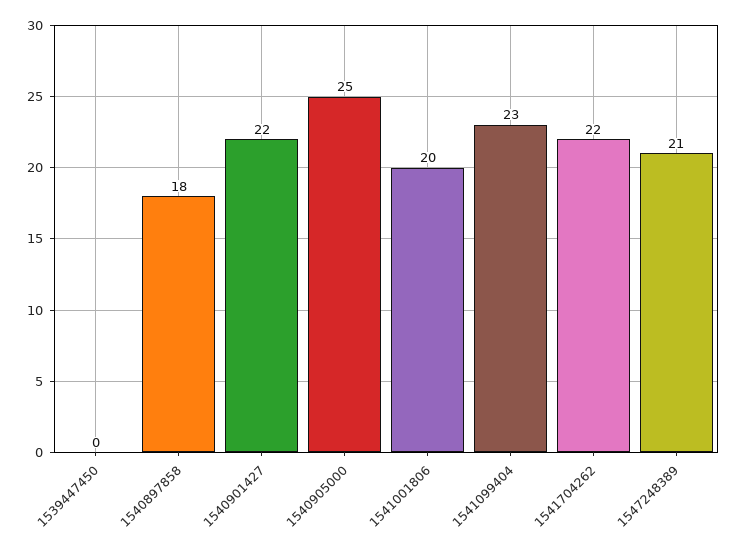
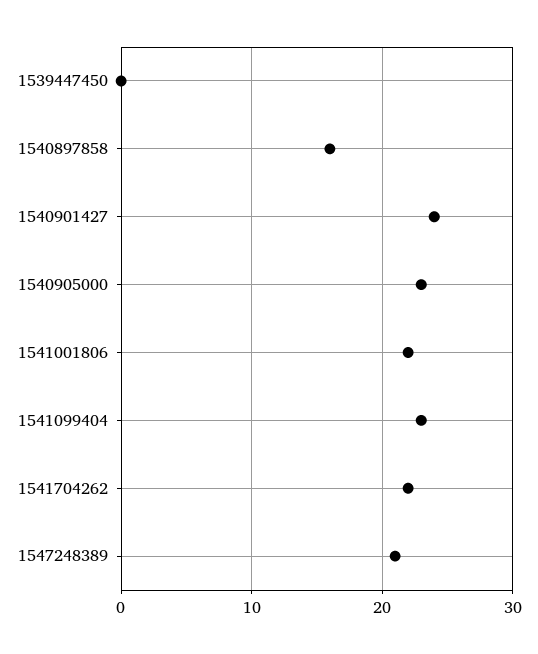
1540897858: 18 -> 16
1540901427: 22 -> 24
1540905000: 25 -> 23
1541001806: 20 -> 22

